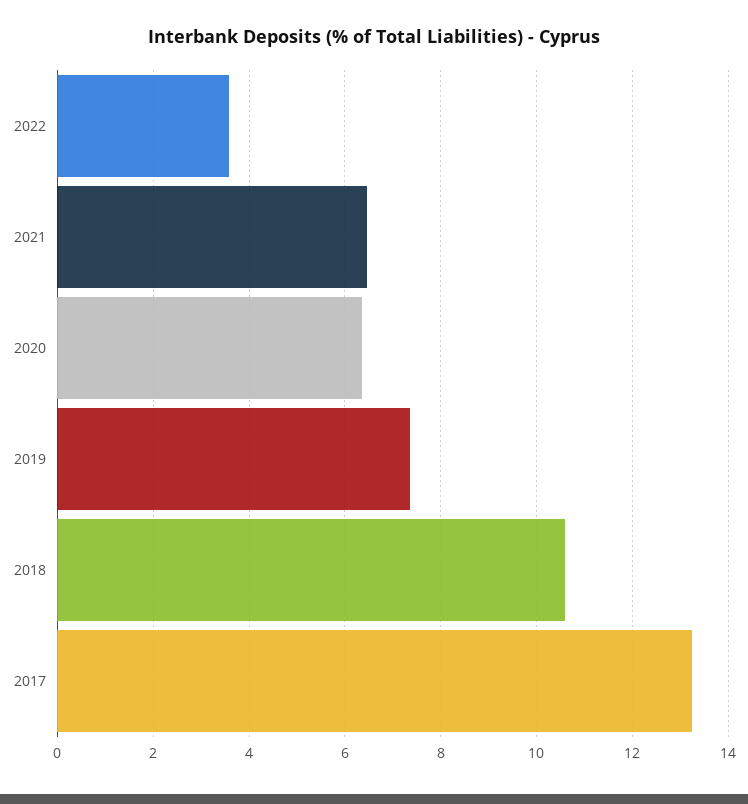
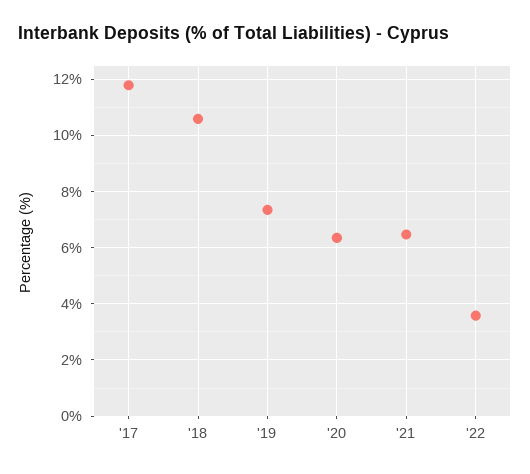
2017: 13.2 -> 11.75

